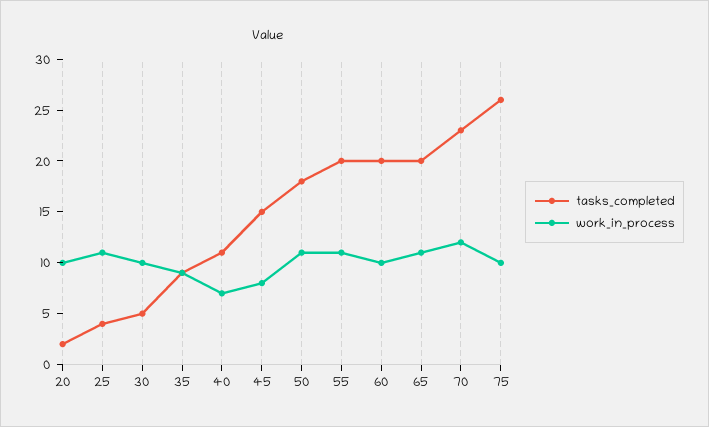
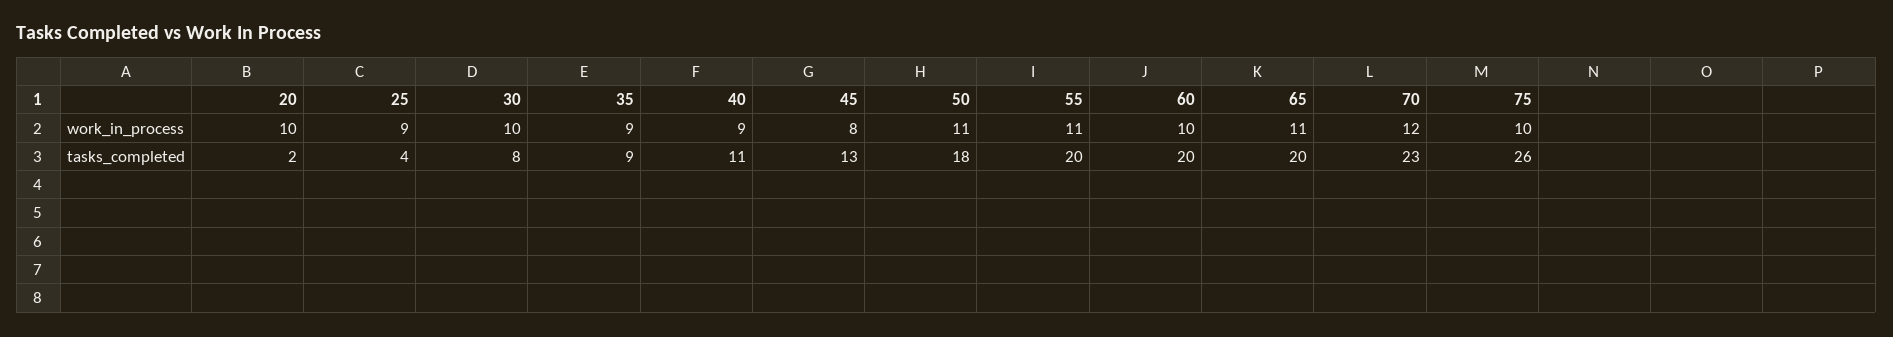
work_in_process, 25: 11 -> 9
tasks_completed, 30: 5 -> 8
work_in_process, 40: 7 -> 9
tasks_completed, 45: 15 -> 13

